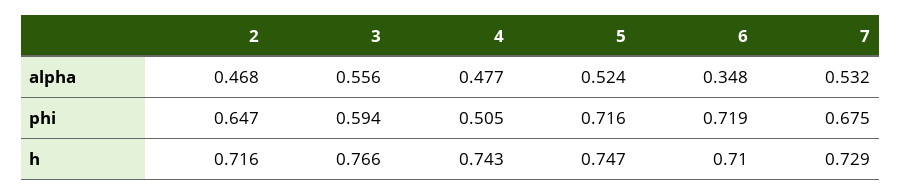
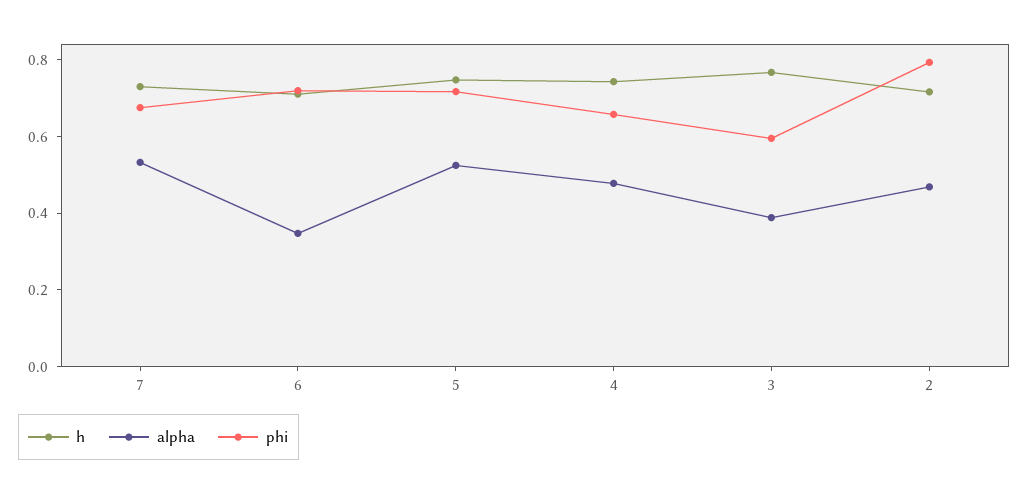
alpha, 3: 0.556 -> 0.4
phi, 2: 0.647 -> 0.8
phi, 4: 0.505 -> 0.65

